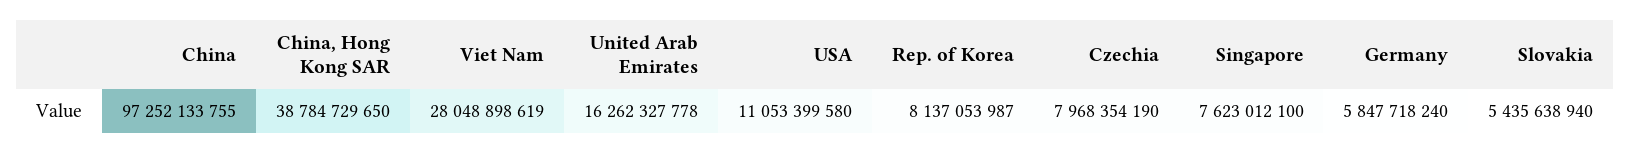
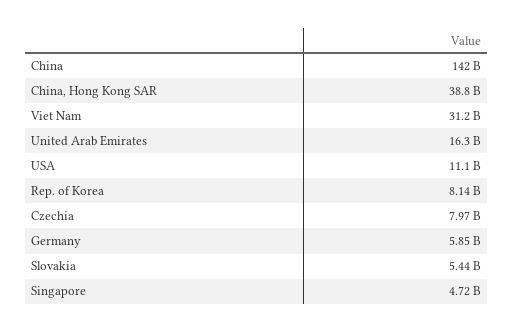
China: 97252133755 -> 142000000000
Viet Nam: 28048898619 -> 31200000000
Singapore: 7623012100 -> 4720000000

